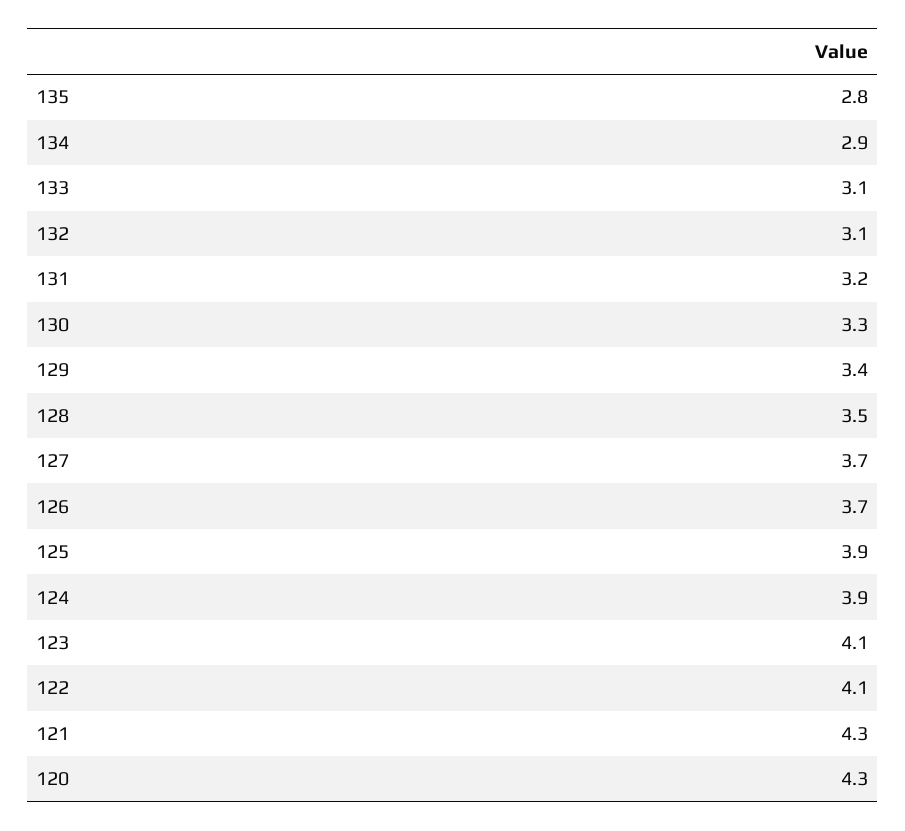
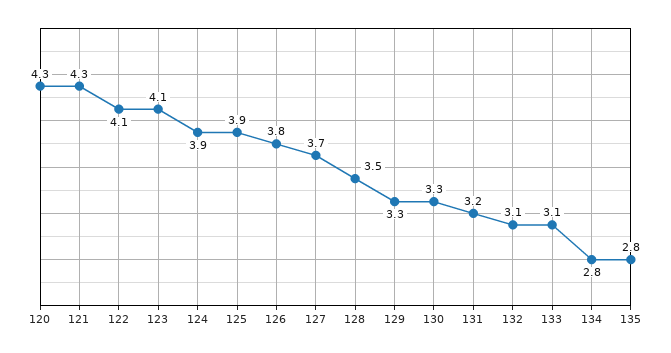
134: 2.9 -> 2.8
129: 3.4 -> 3.3
126: 3.7 -> 3.8

